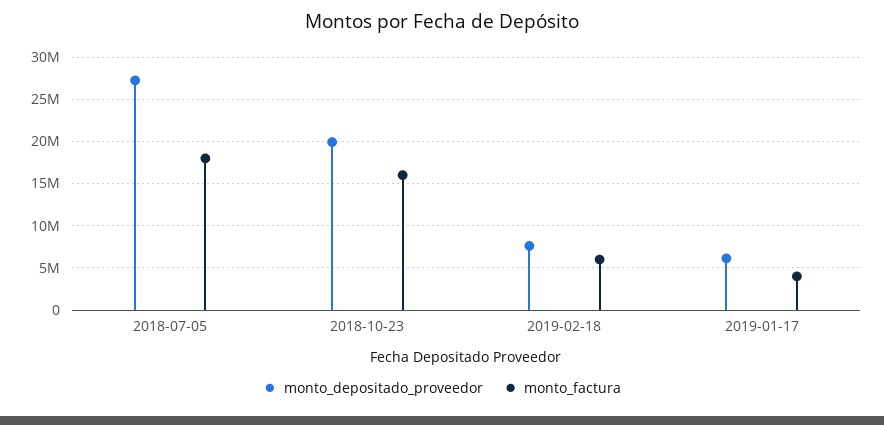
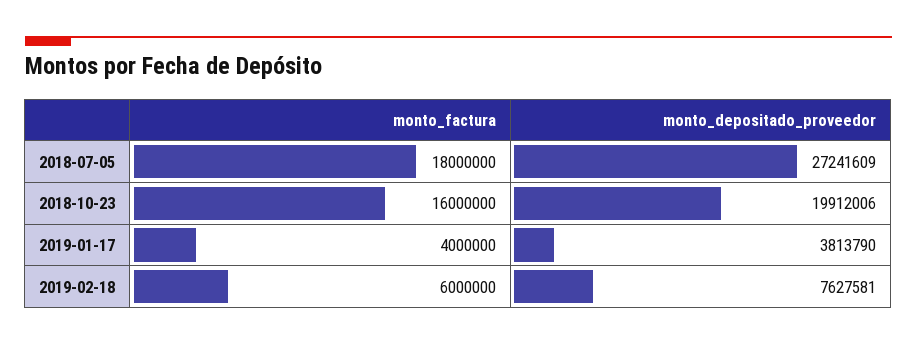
monto_depositado_proveedor, 2019-01-17: 6000000 -> 3813790

